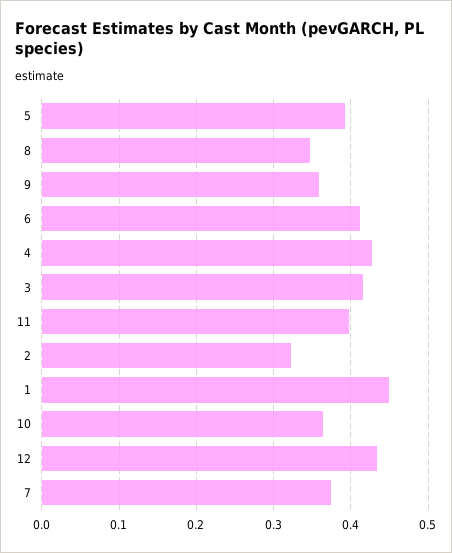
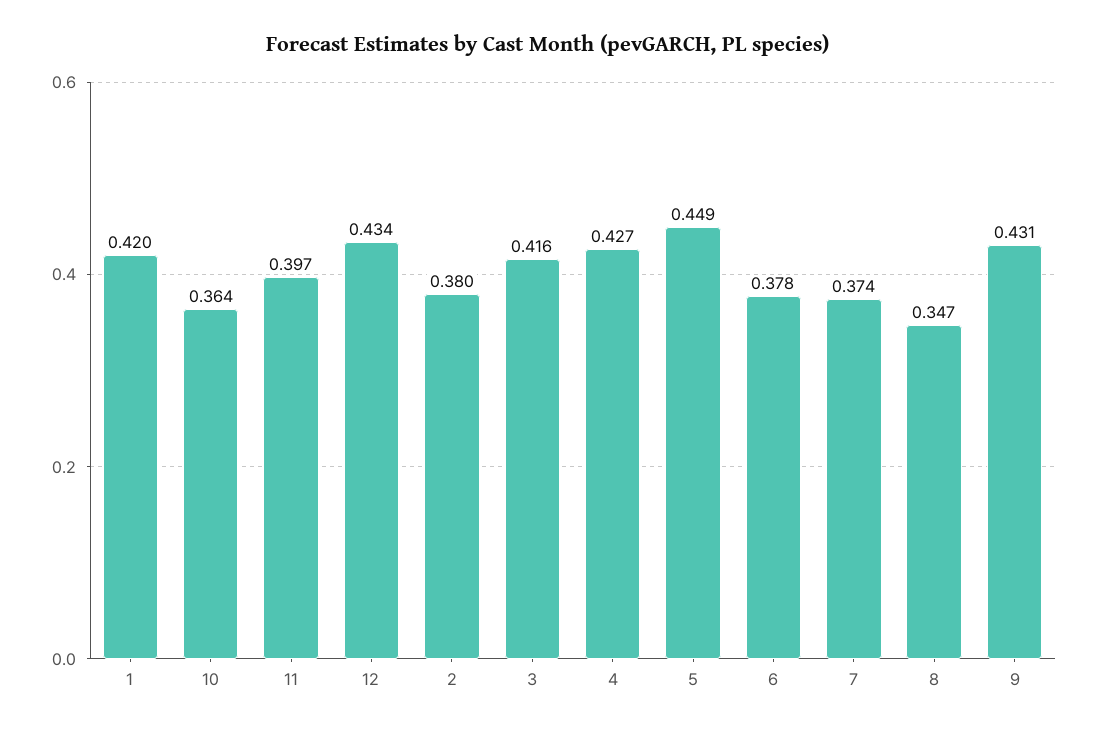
5: 0.39 -> 0.449
9: 0.36 -> 0.431
6: 0.41 -> 0.378
2: 0.32 -> 0.38
1: 0.45 -> 0.42

